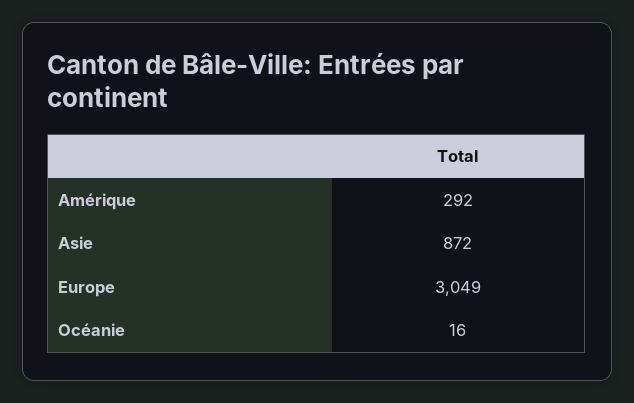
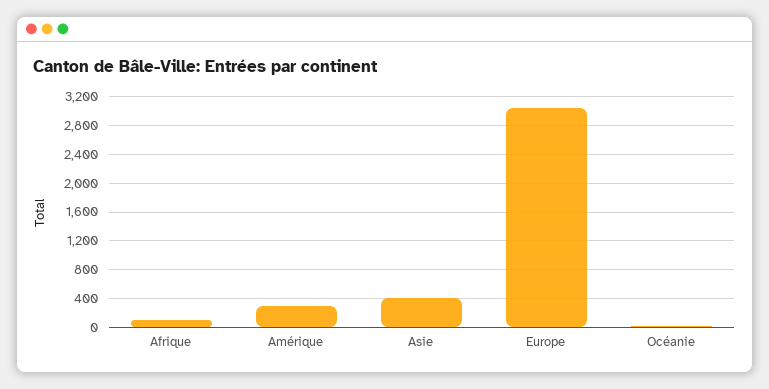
Asie: 872 -> 400
Afrique: none -> 100

